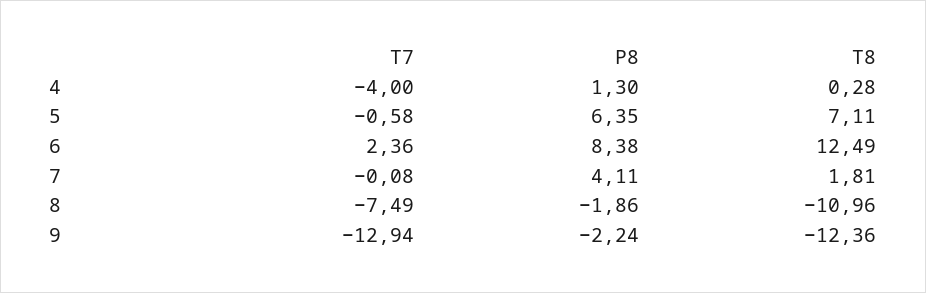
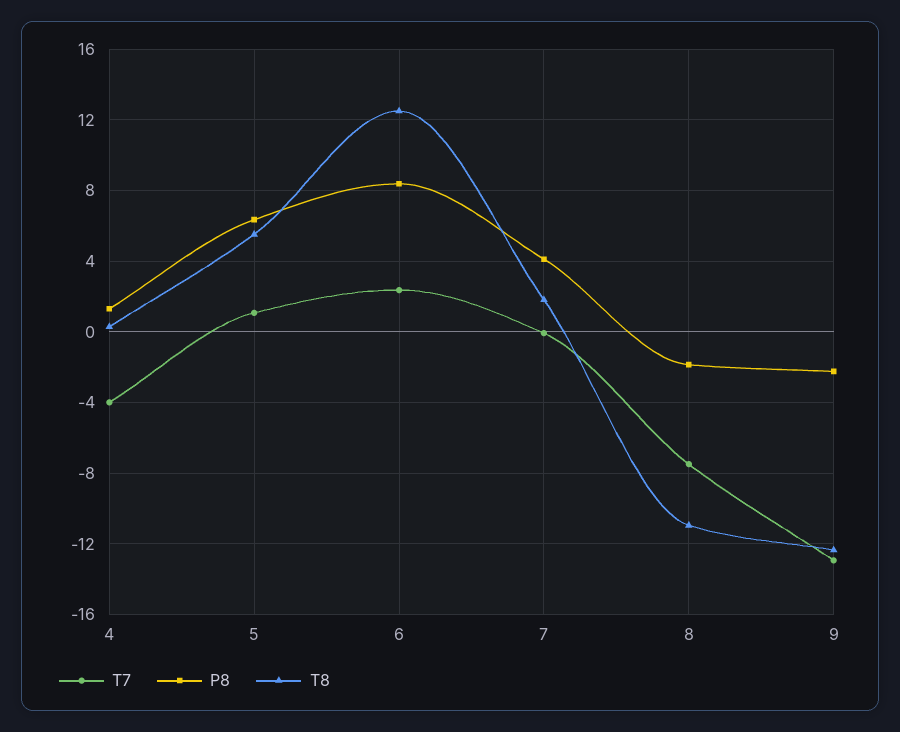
T7, 5: -0.58 -> 1
T8, 5: 7.11 -> 5.5

